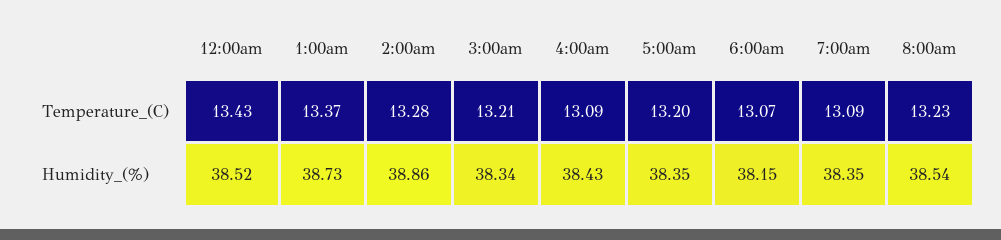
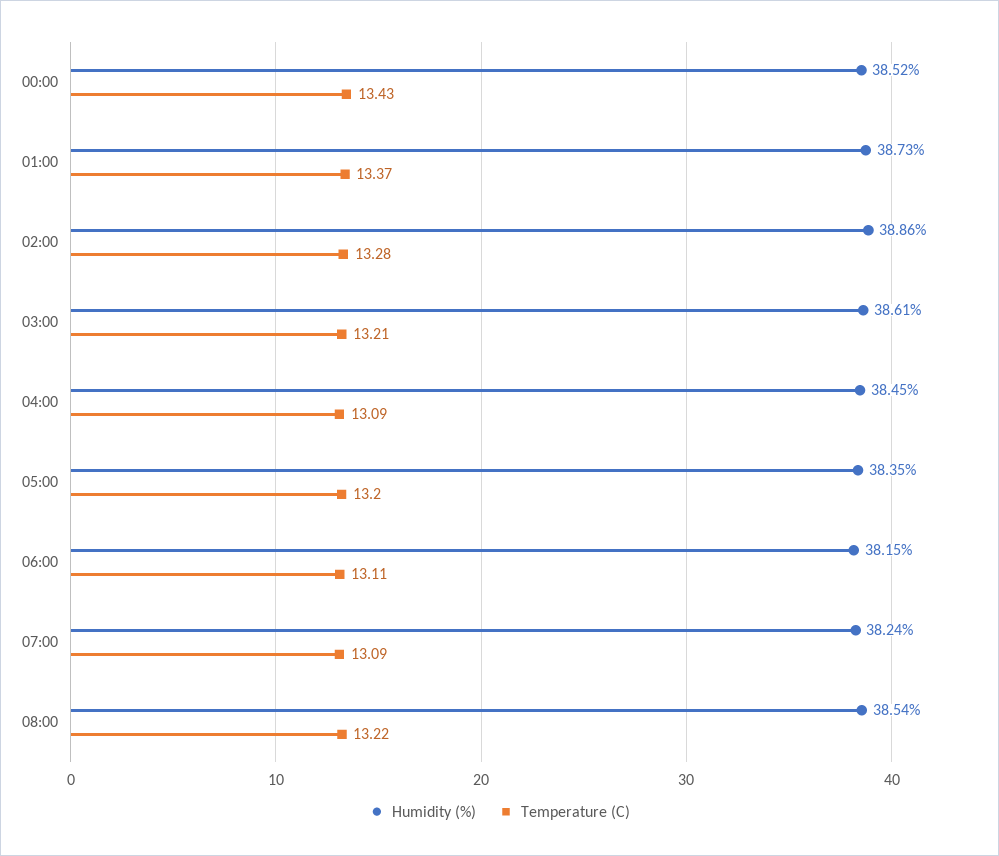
Temperature_(C), 6:00am: 13.07 -> 13.11
Temperature_(C), 8:00am: 13.23 -> 13.22
Humidity_(%), 3:00am: 38.34 -> 38.61
Humidity_(%), 4:00am: 38.43 -> 38.45
Humidity_(%), 7:00am: 38.35 -> 38.24

